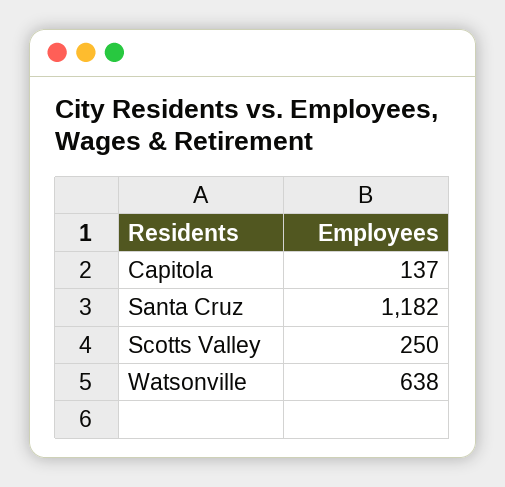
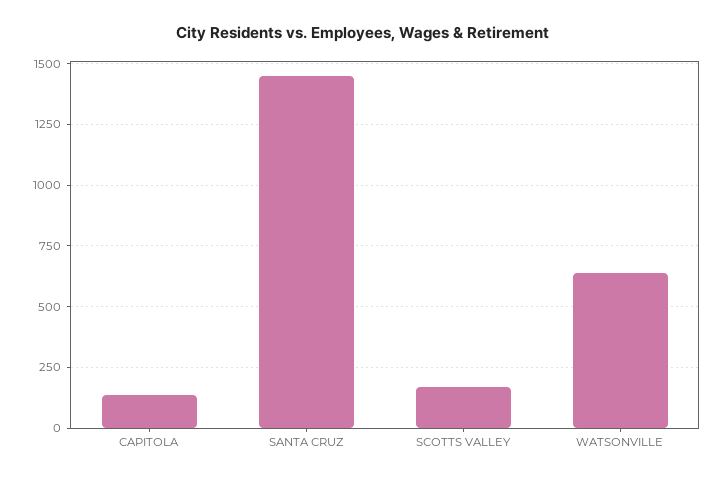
Santa Cruz: 1182 -> 1450
Scotts Valley: 250 -> 175

